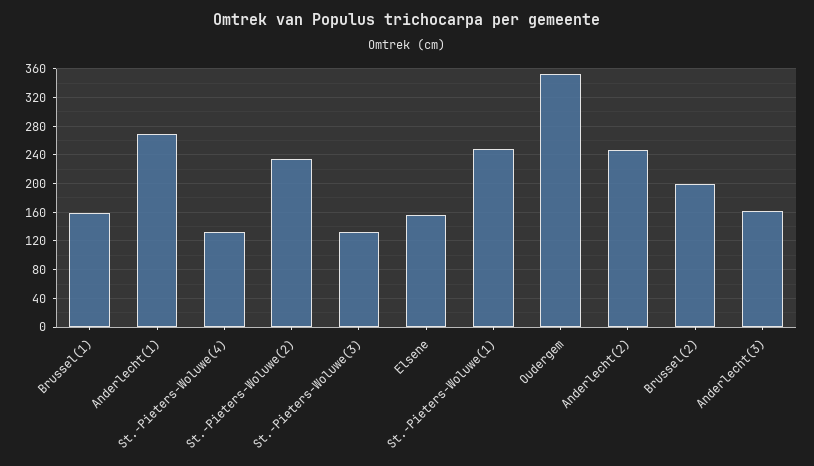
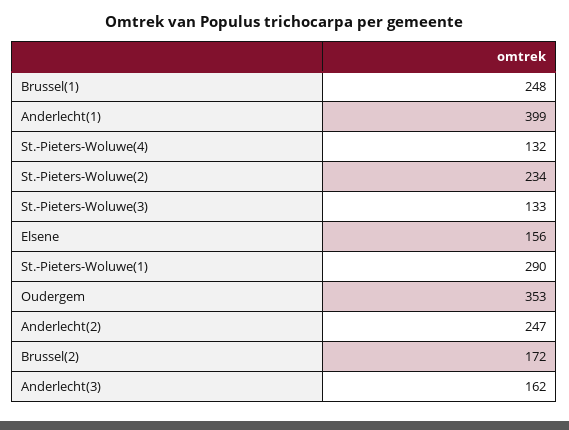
Brussel(1): 160 -> 248
Anderlecht(1): 270 -> 399
St.-Pieters-Woluwe(1): 250 -> 290
Brussel(2): 200 -> 172

